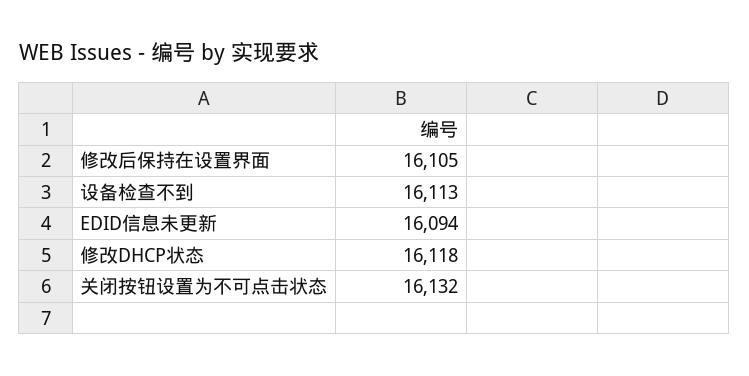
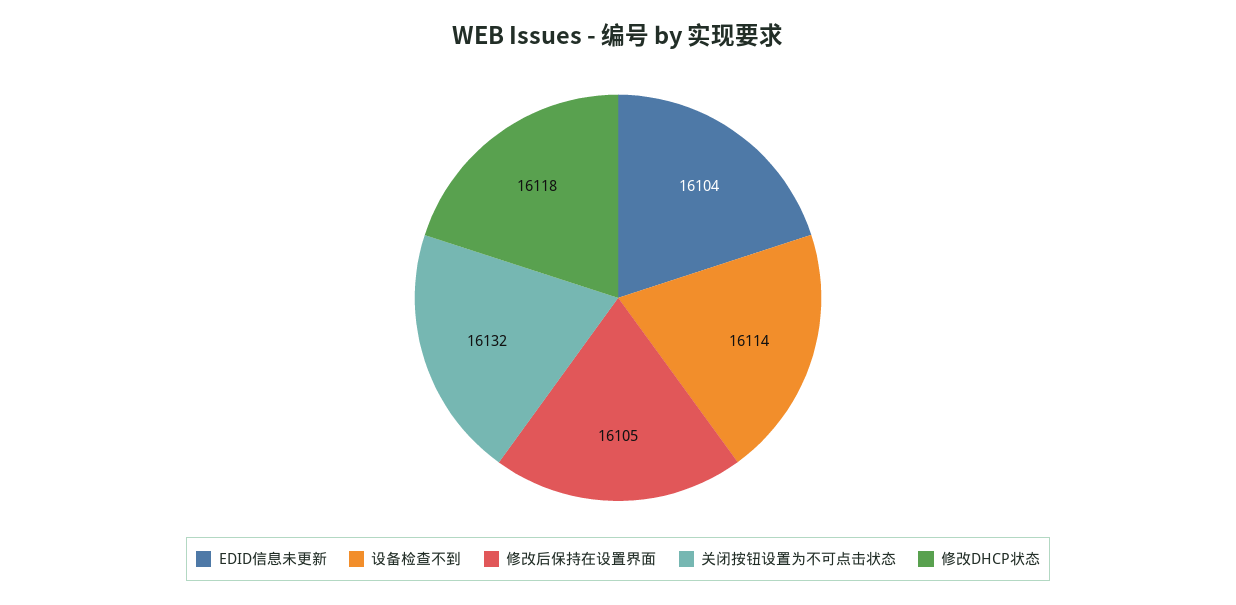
设备检查不到: 16113 -> 16114
EDID信息未更新: 16094 -> 16104

